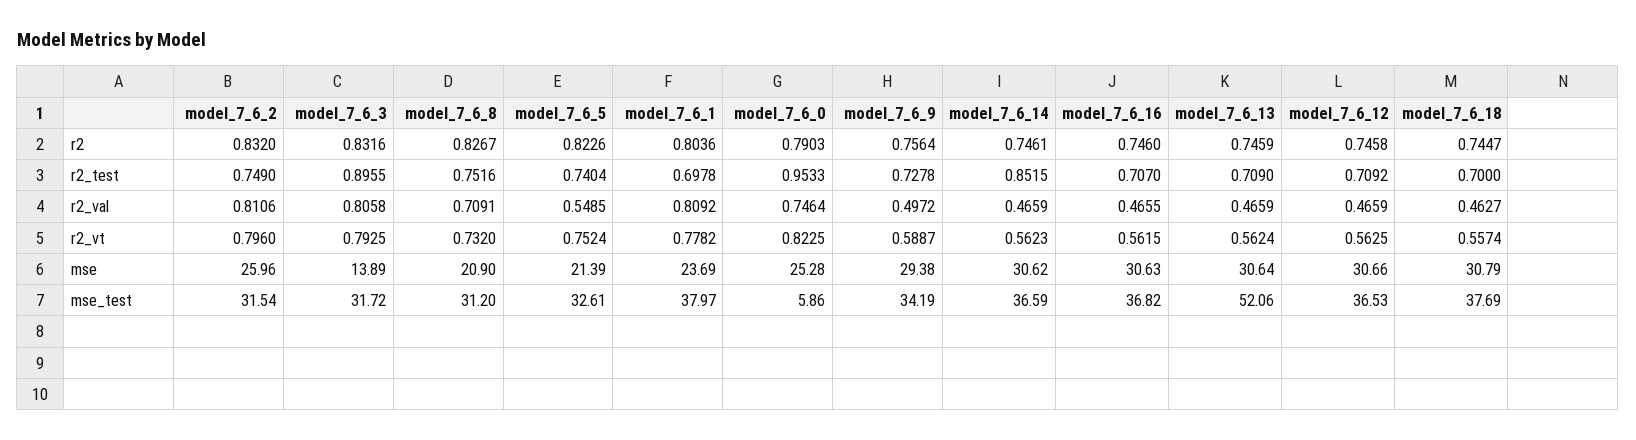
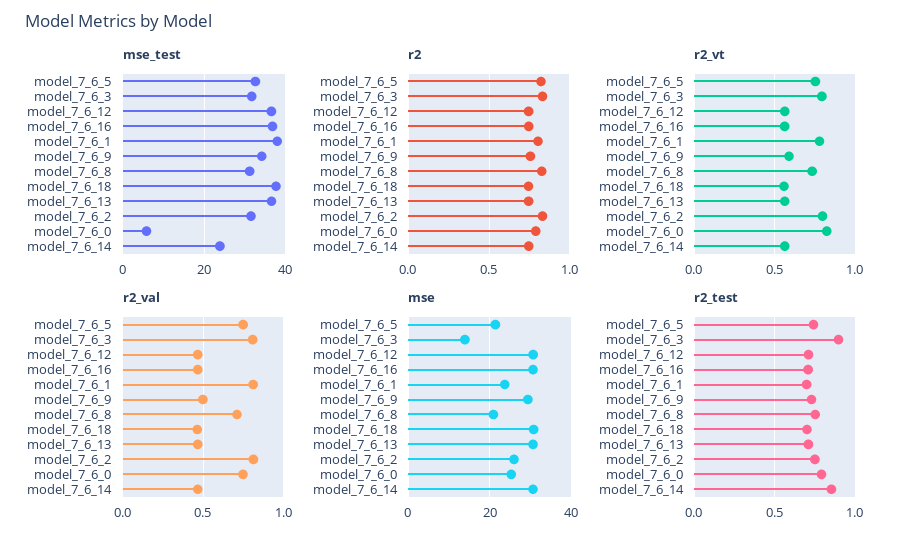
r2_test, model_7_6_0: 0.9533 -> 0.8
r2_val, model_7_6_5: 0.5485 -> 0.75
mse_test, model_7_6_14: 36.59 -> 24
mse_test, model_7_6_13: 52.06 -> 36

